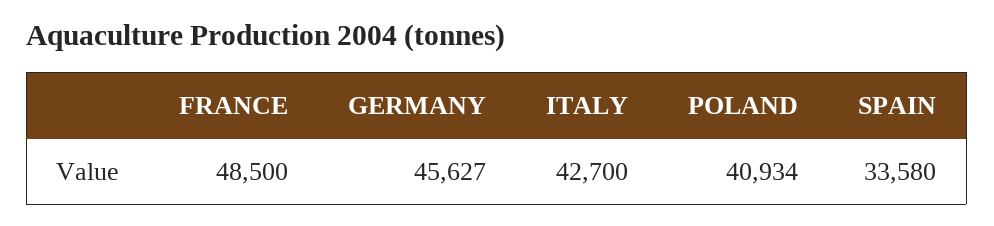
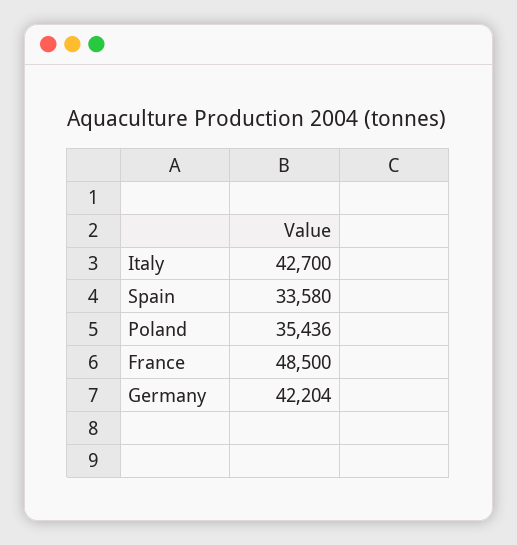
GERMANY: 45627 -> 42204
POLAND: 40934 -> 35436

